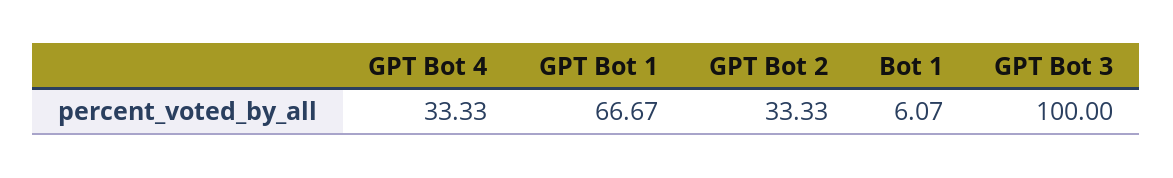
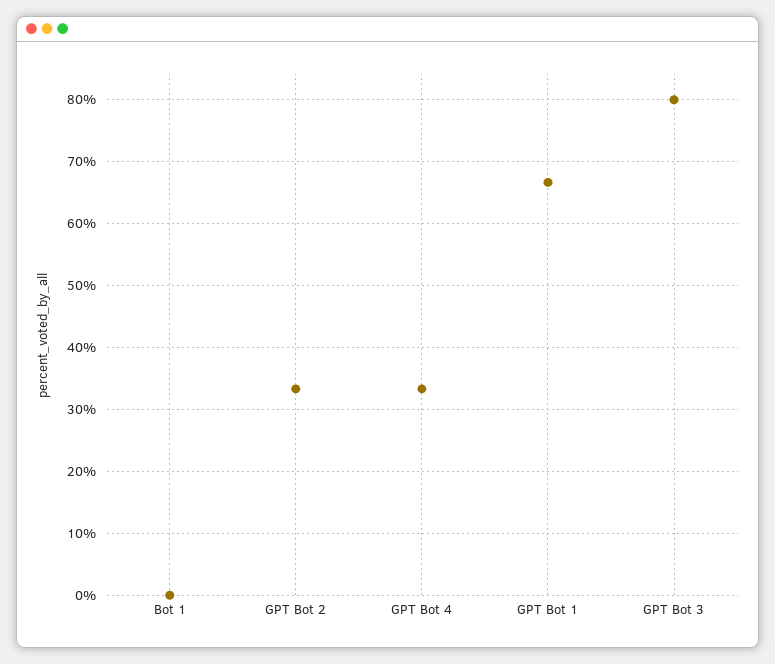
Bot 1: 6.07 -> 0
GPT Bot 3: 100 -> 80

